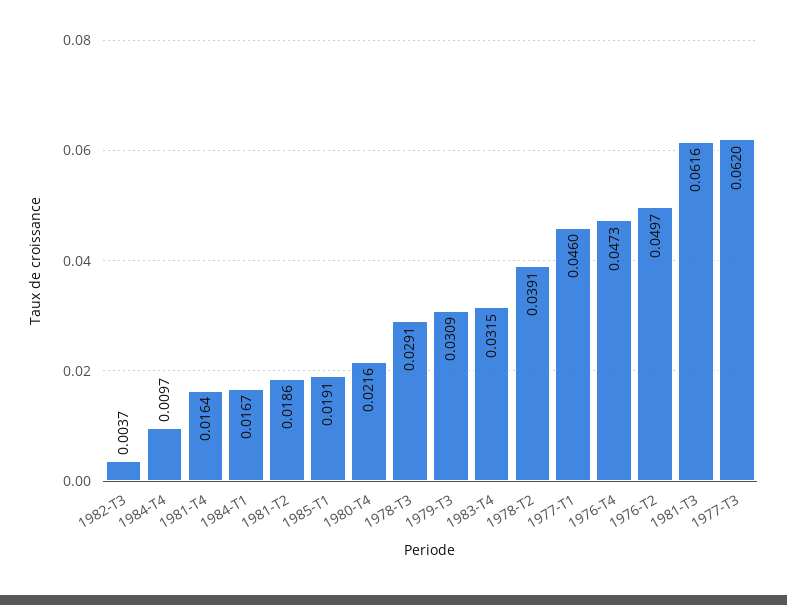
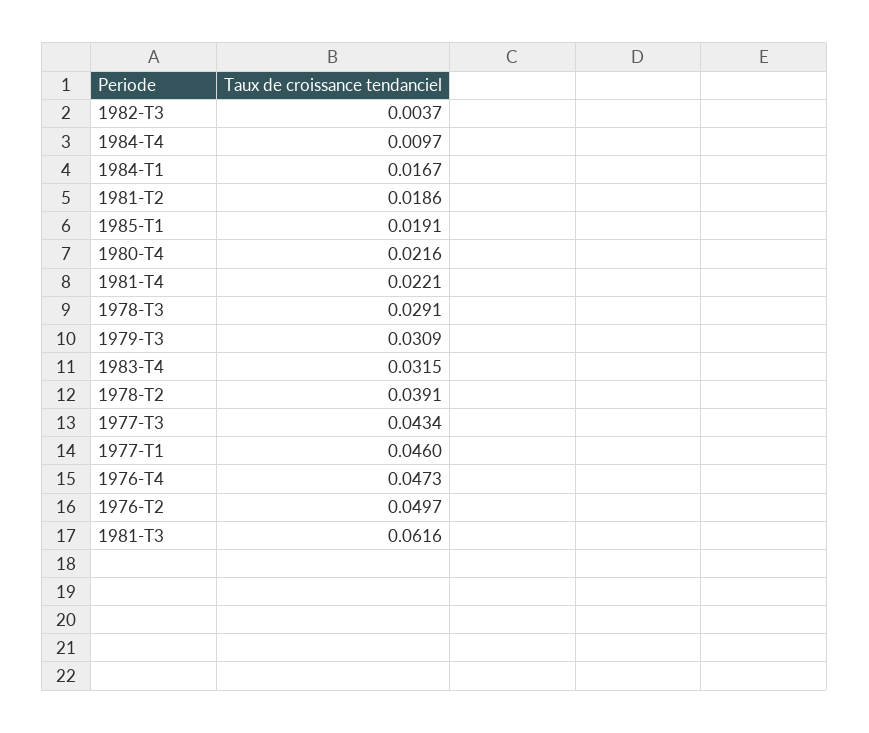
1981-T4: 0.0164 -> 0.0221
1977-T3: 0.062 -> 0.0434

